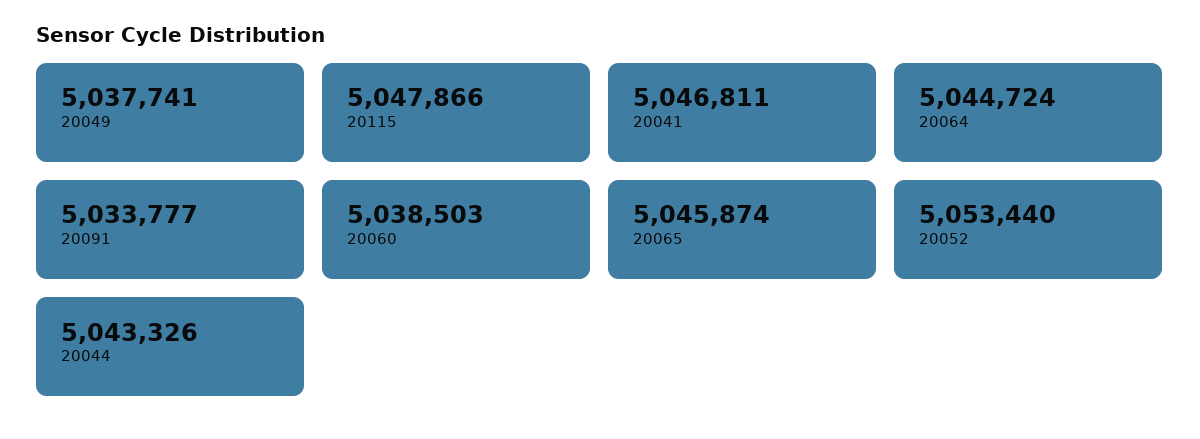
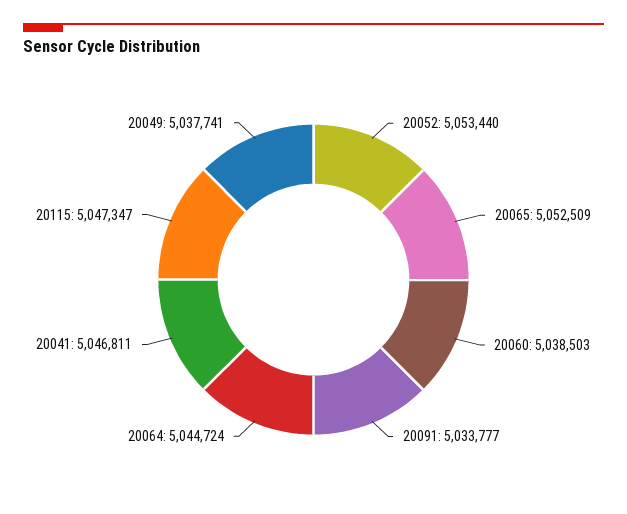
20115: 5047866 -> 5047347
20065: 5045874 -> 5052509
20044: 5043326 -> none

